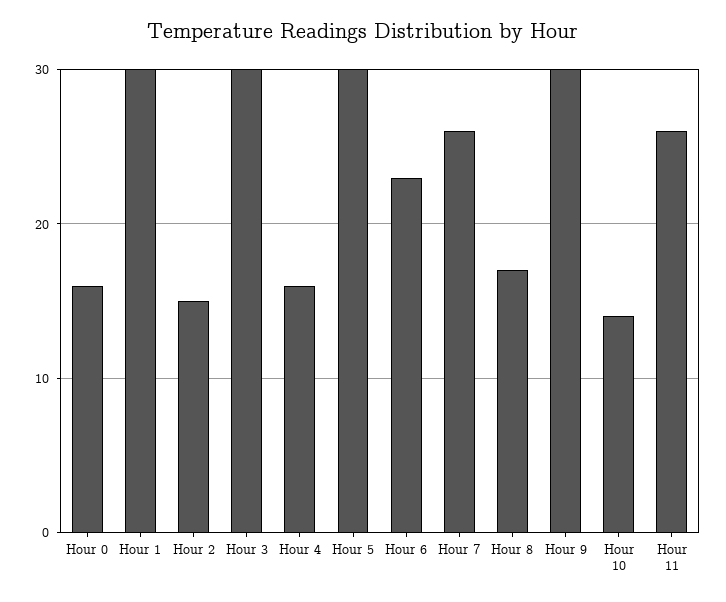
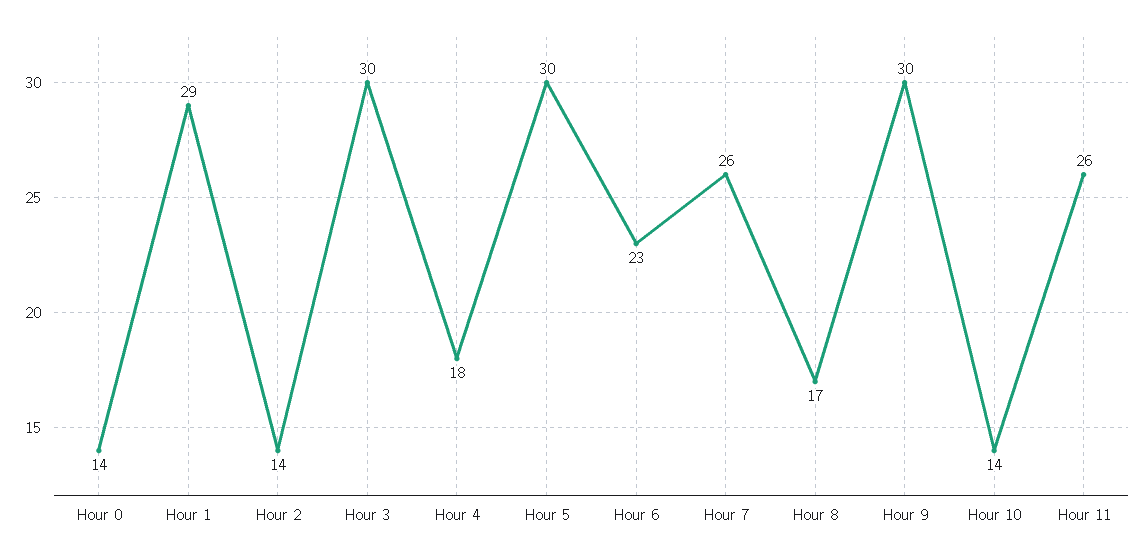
Hour 0: 16 -> 14
Hour 1: 30 -> 29
Hour 2: 15 -> 14
Hour 4: 16 -> 18

